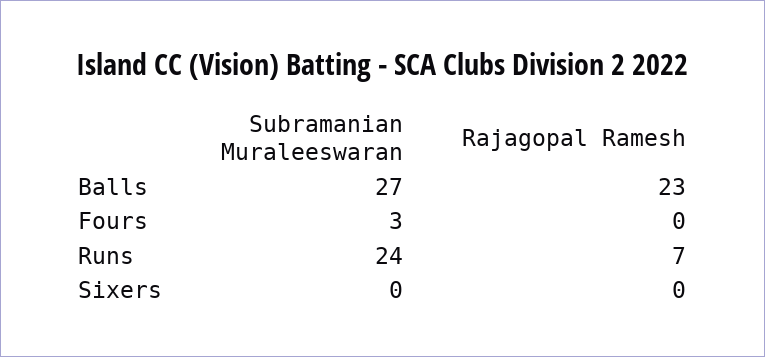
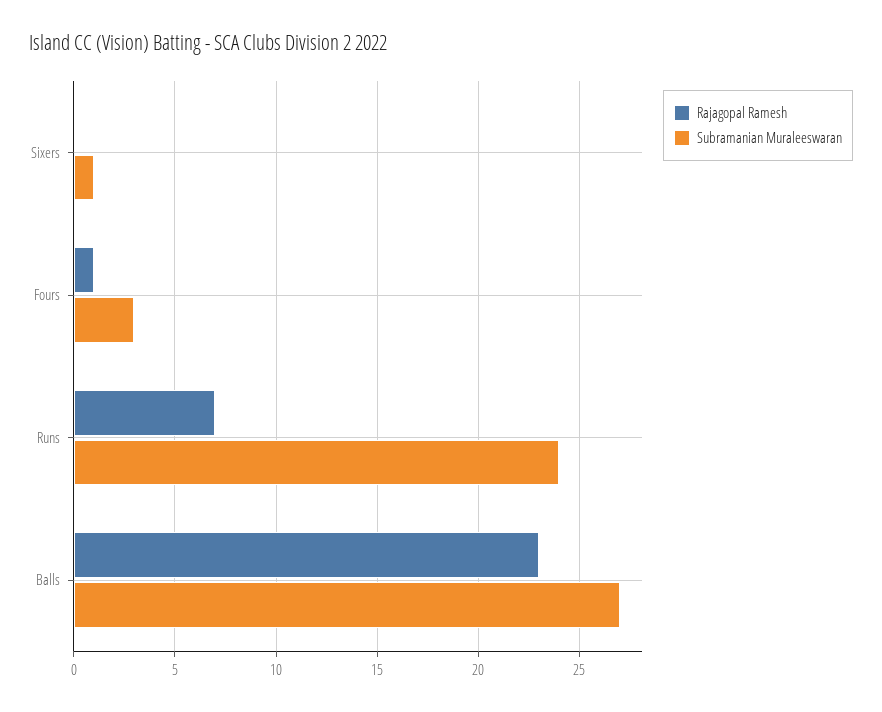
Rajagopal Ramesh, Fours: 0 -> 1
Subramanian Muraleeswaran, Sixers: 0 -> 1

